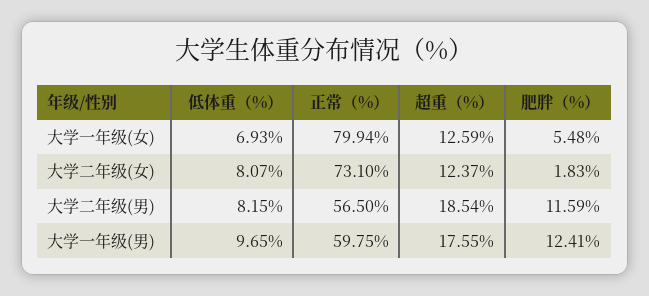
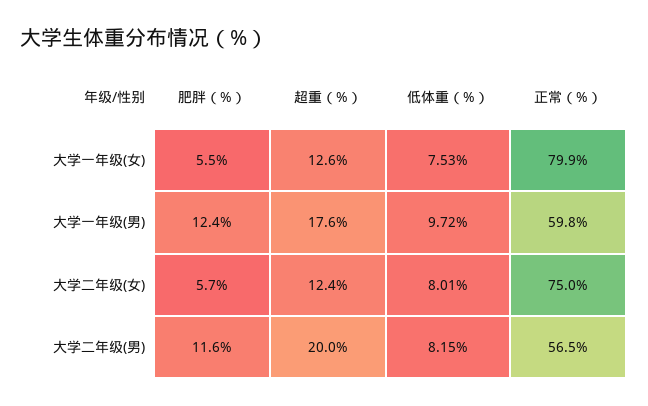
低体重（%）, 大学一年级(女): 6.93 -> 7.53
低体重（%）, 大学二年级(女): 8.07 -> 8.01
正常（%）, 大学二年级(女): 73.1 -> 75
肥胖（%）, 大学二年级(女): 1.83 -> 5.7
超重（%）, 大学二年级(男): 18.54 -> 20
低体重（%）, 大学一年级(男): 9.65 -> 9.72

